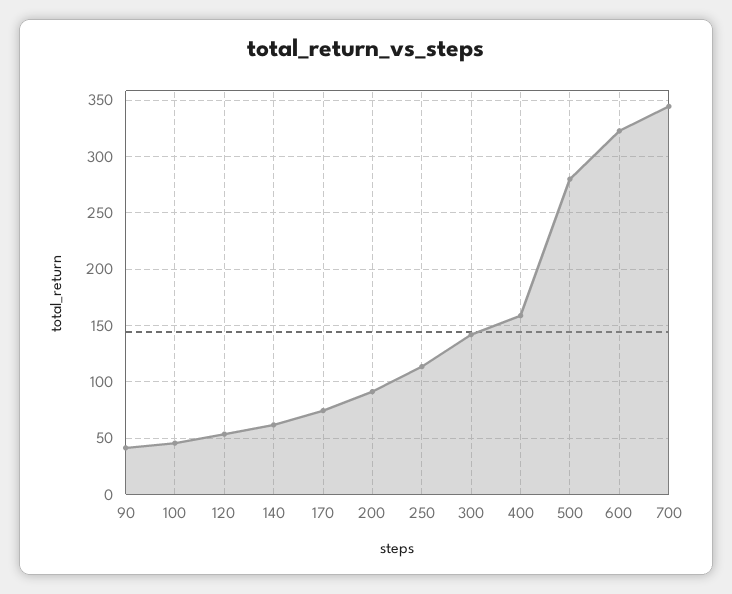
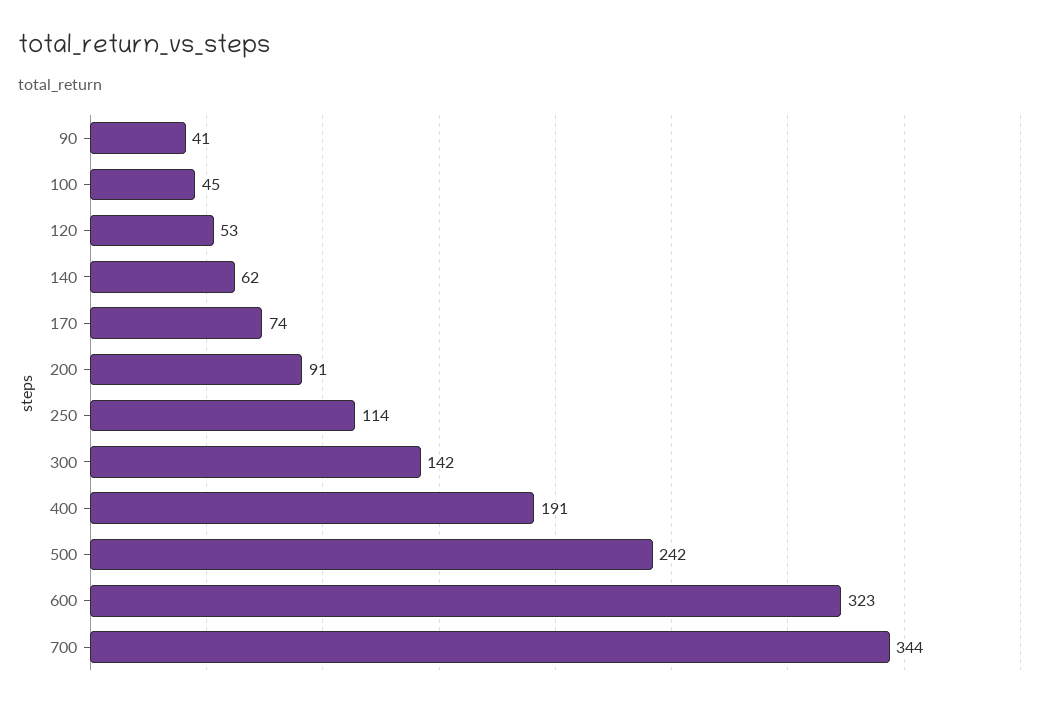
400: 160 -> 191
500: 280 -> 242

